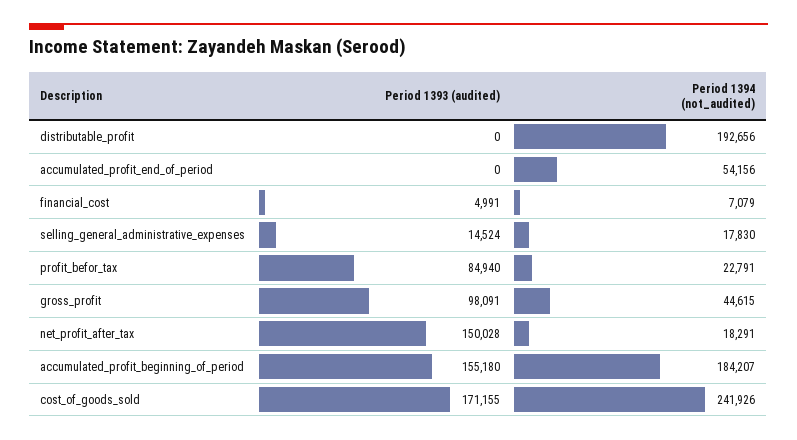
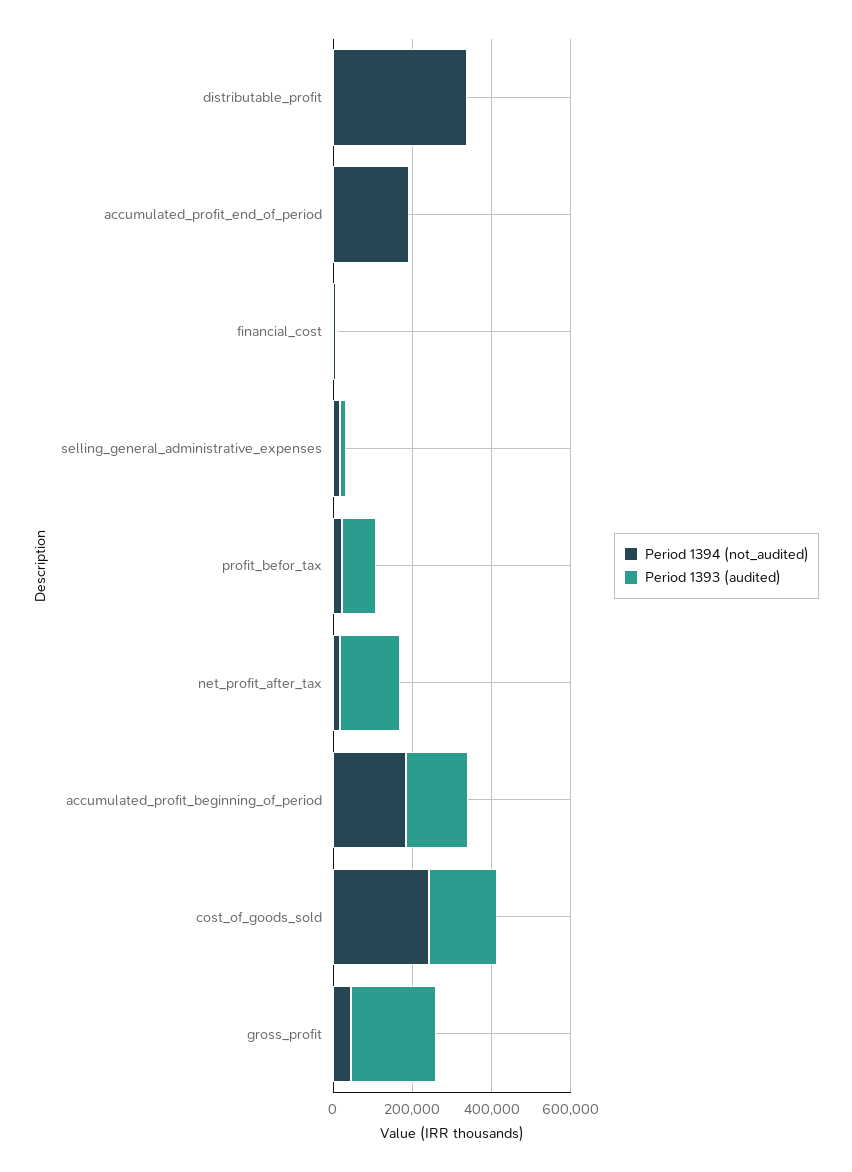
Period 1394 (not_audited), distributable_profit: 192656 -> 350000
Period 1394 (not_audited), accumulated_profit_end_of_period: 54156 -> 200000
Period 1393 (audited), gross_profit: 98091 -> 200000

